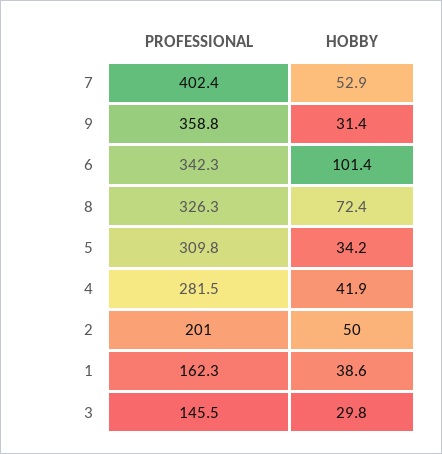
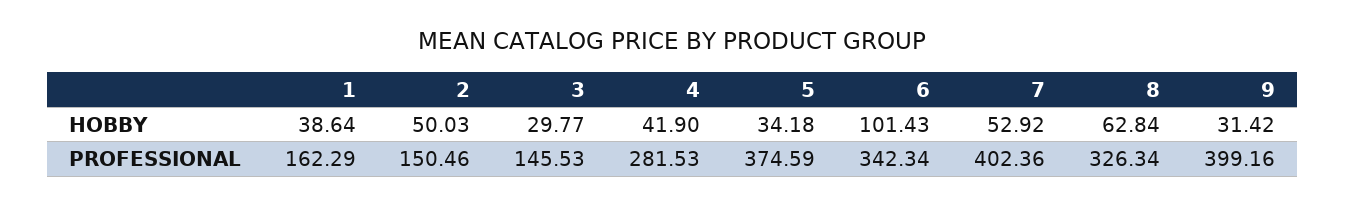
PROFESSIONAL, 9: 358.8 -> 399.16
HOBBY, 8: 72.4 -> 62.84
PROFESSIONAL, 5: 309.8 -> 374.59
PROFESSIONAL, 2: 201 -> 150.46

